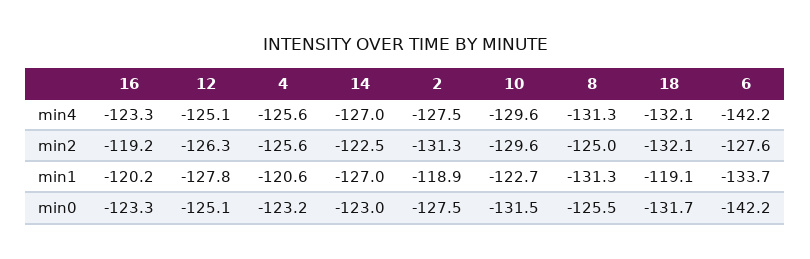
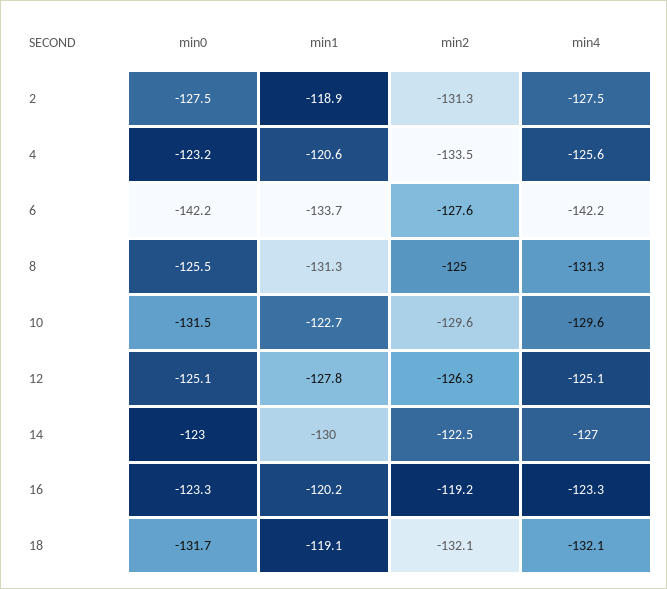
4, min2: -125.6 -> -133.5
14, min1: -127 -> -130

